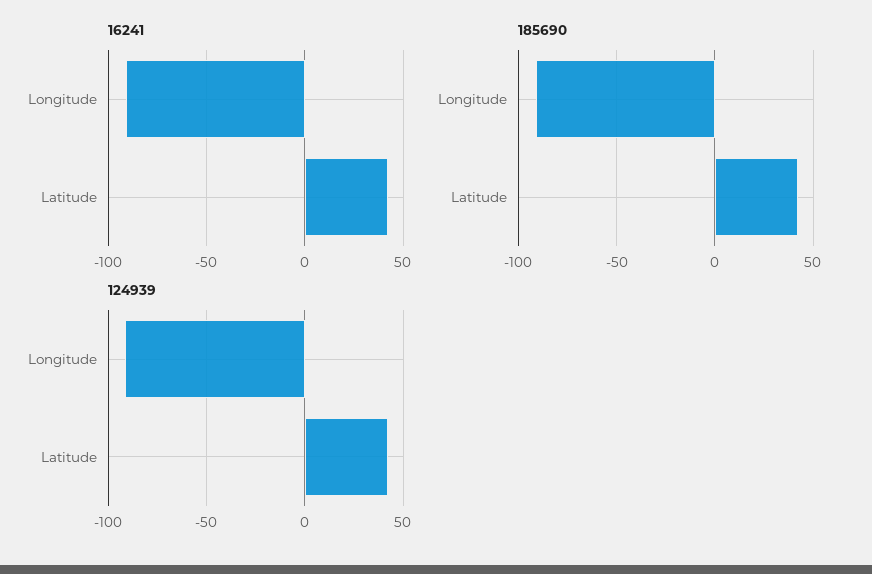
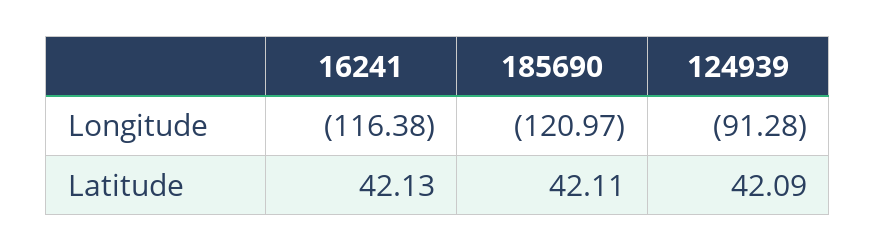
16241, Longitude: -90 -> -116.38
185690, Longitude: -90 -> -120.97

